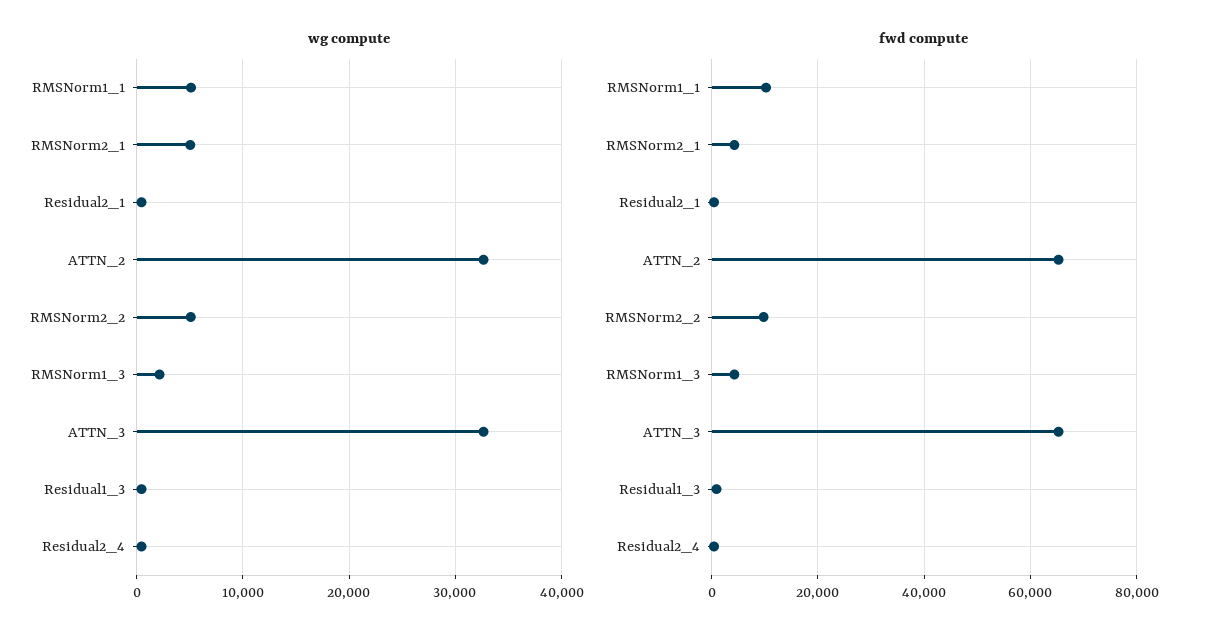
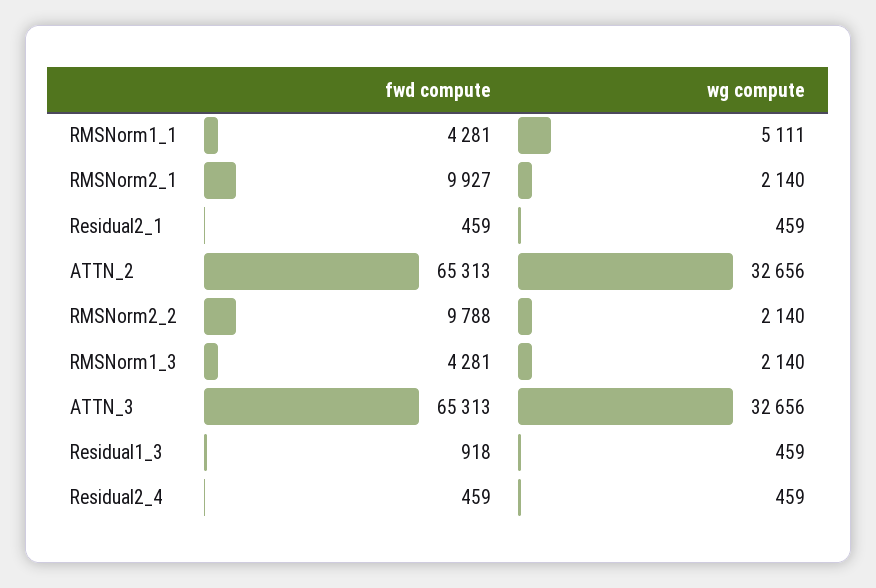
wg compute, RMSNorm2_1: 5000 -> 2140
wg compute, RMSNorm2_2: 5000 -> 2140
fwd compute, RMSNorm1_1: 10000 -> 4281
fwd compute, RMSNorm2_1: 4000 -> 9927

